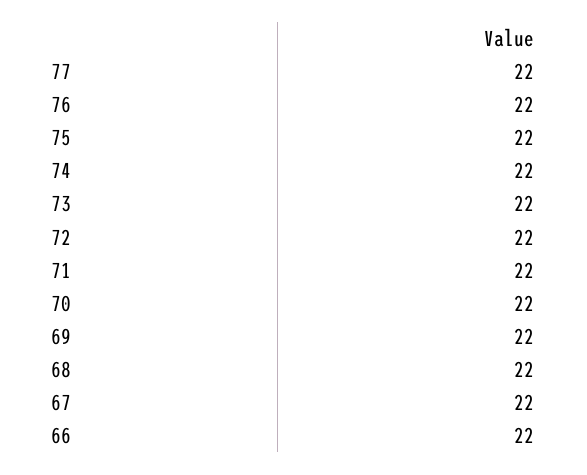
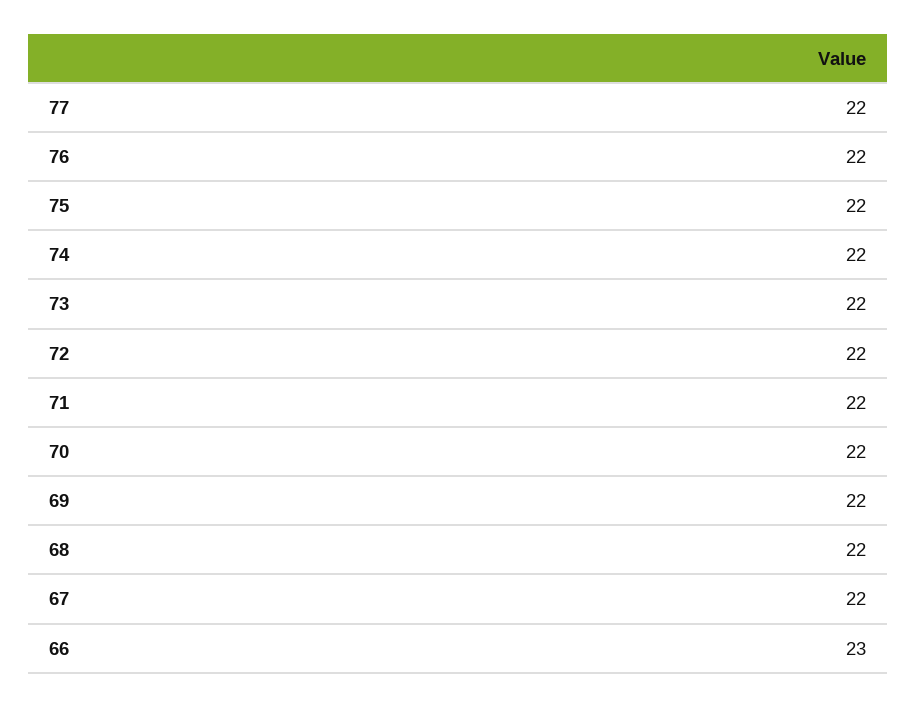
66: 22 -> 23

